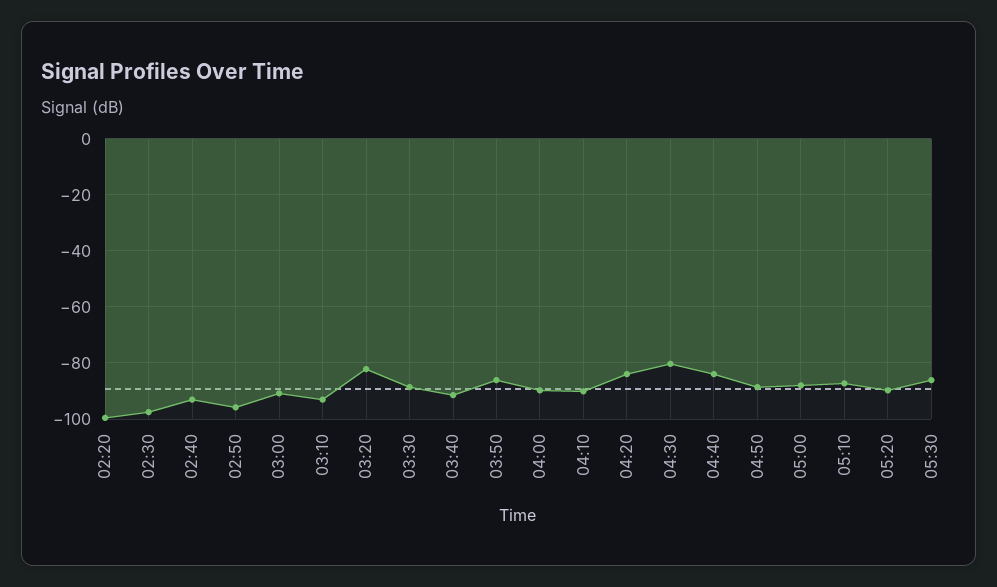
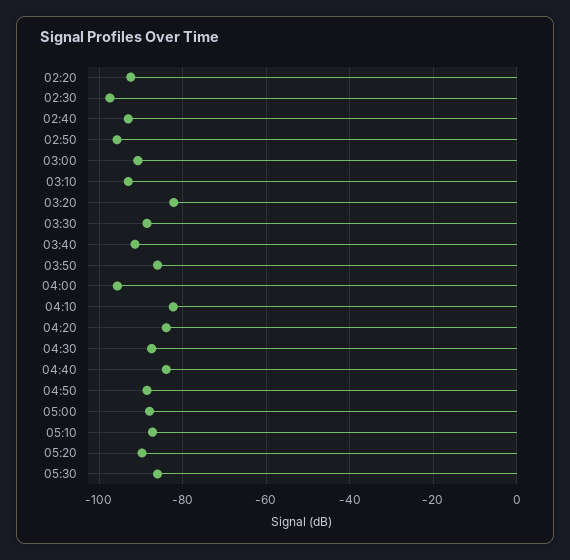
02:20: -100 -> -92
04:00: -90 -> -96
04:10: -90 -> -82
04:30: -80 -> -88

